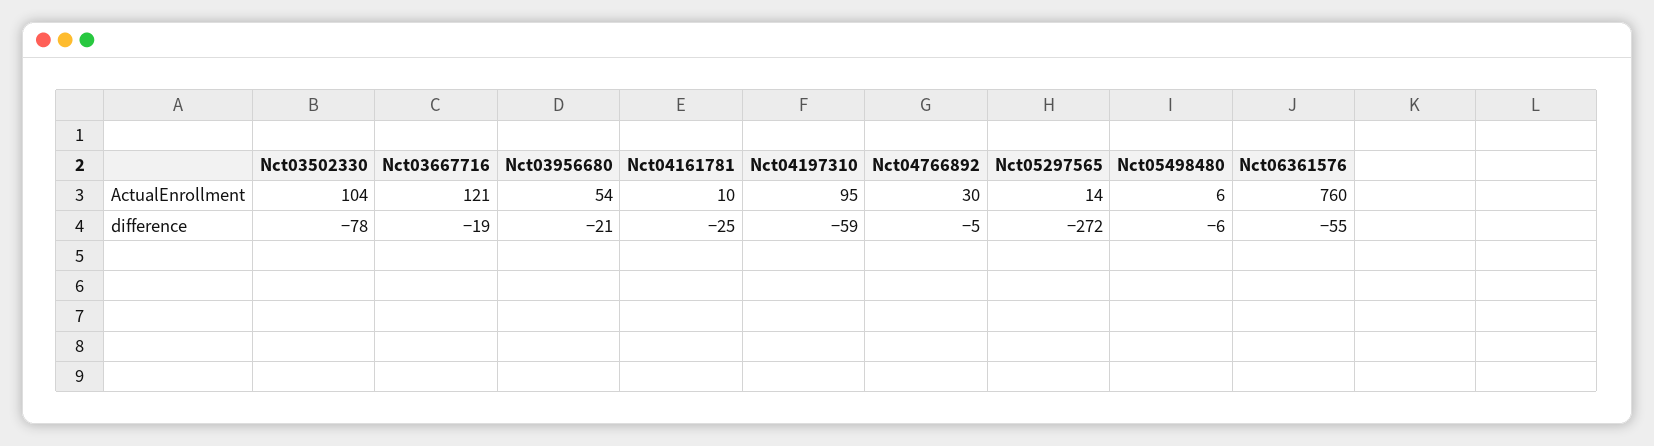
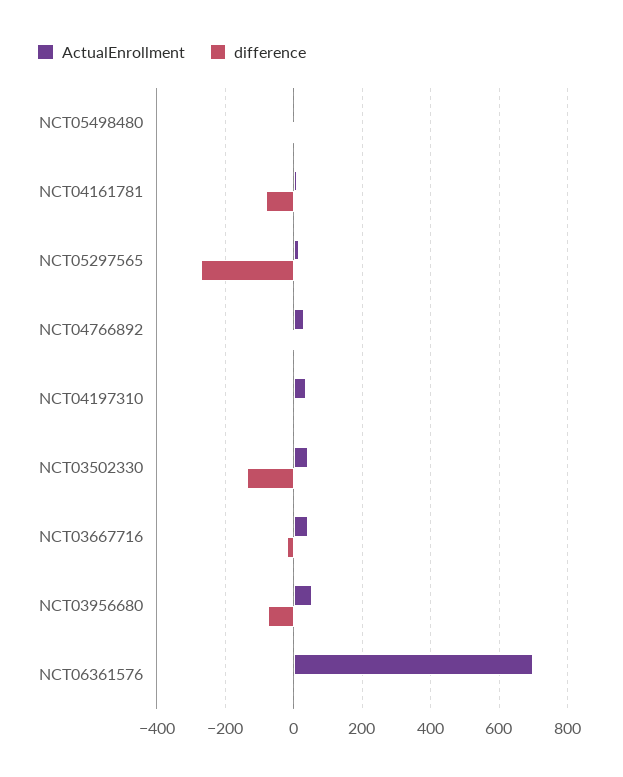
ActualEnrollment, Nct03502330: 104 -> 40
ActualEnrollment, Nct03667716: 121 -> 40
ActualEnrollment, Nct04197310: 95 -> 40
ActualEnrollment, Nct06361576: 760 -> 700
difference, Nct03502330: -78 -> -140
difference, Nct03956680: -21 -> -80
difference, Nct04161781: -25 -> -80
difference, Nct04197310: -59 -> 0
difference, Nct06361576: -55 -> 0

